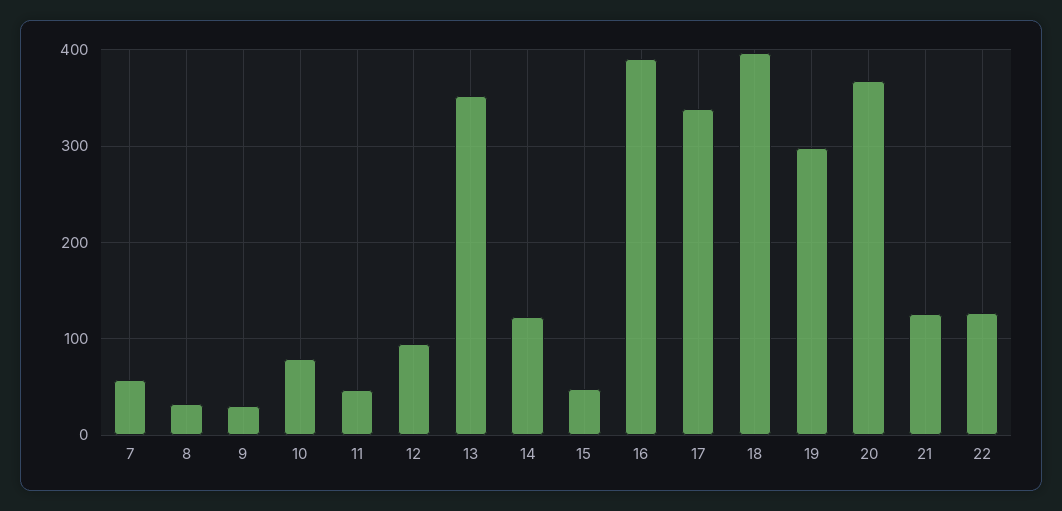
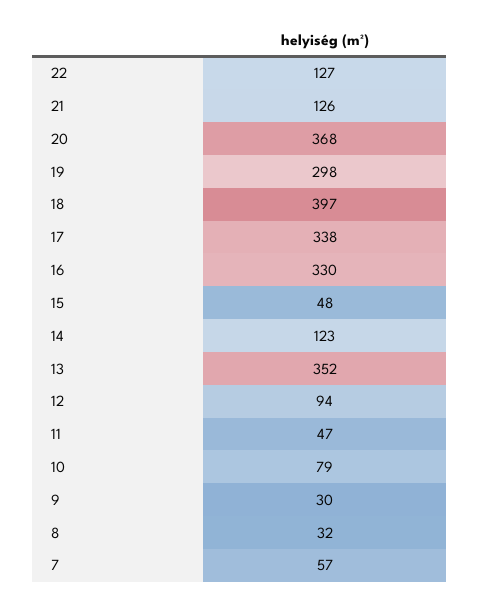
16: 390 -> 330

